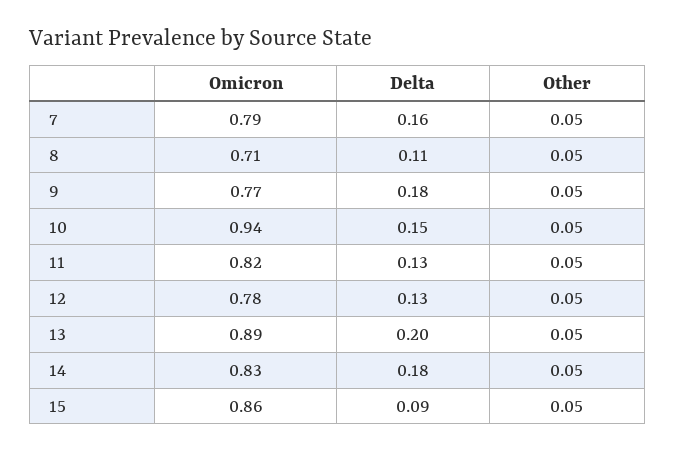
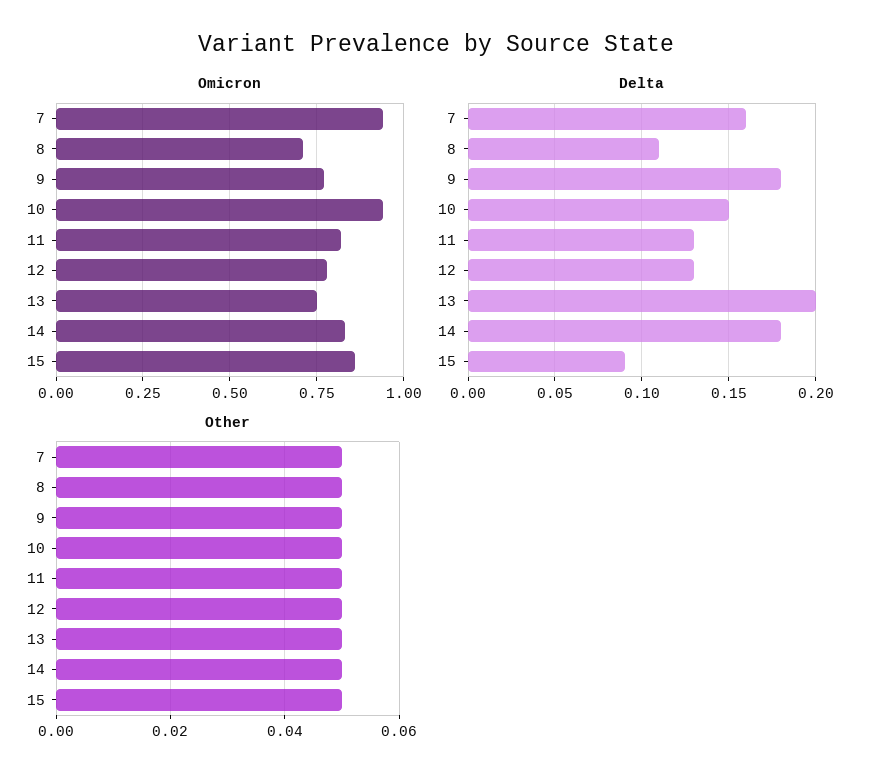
Omicron, 7: 0.79 -> 0.95
Omicron, 13: 0.89 -> 0.75

